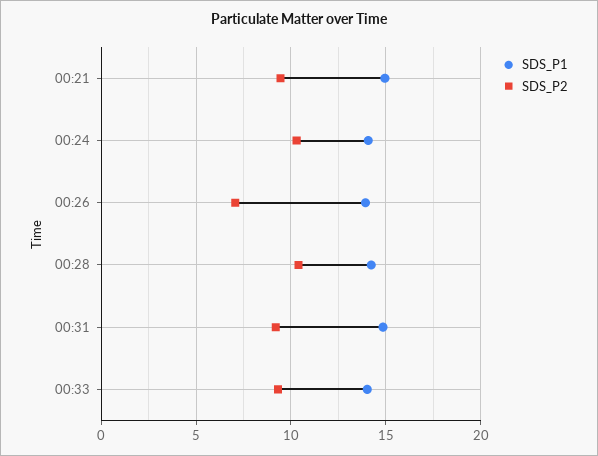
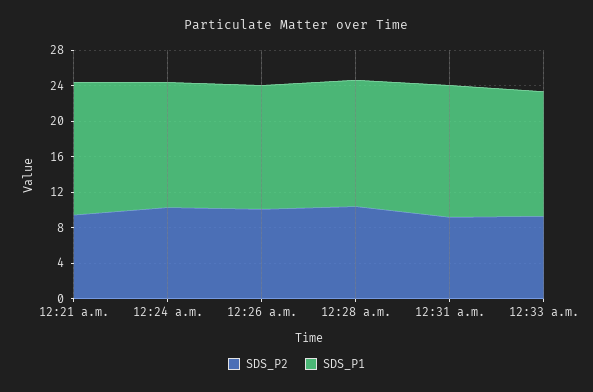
SDS_P2, 00:26: 7 -> 10

